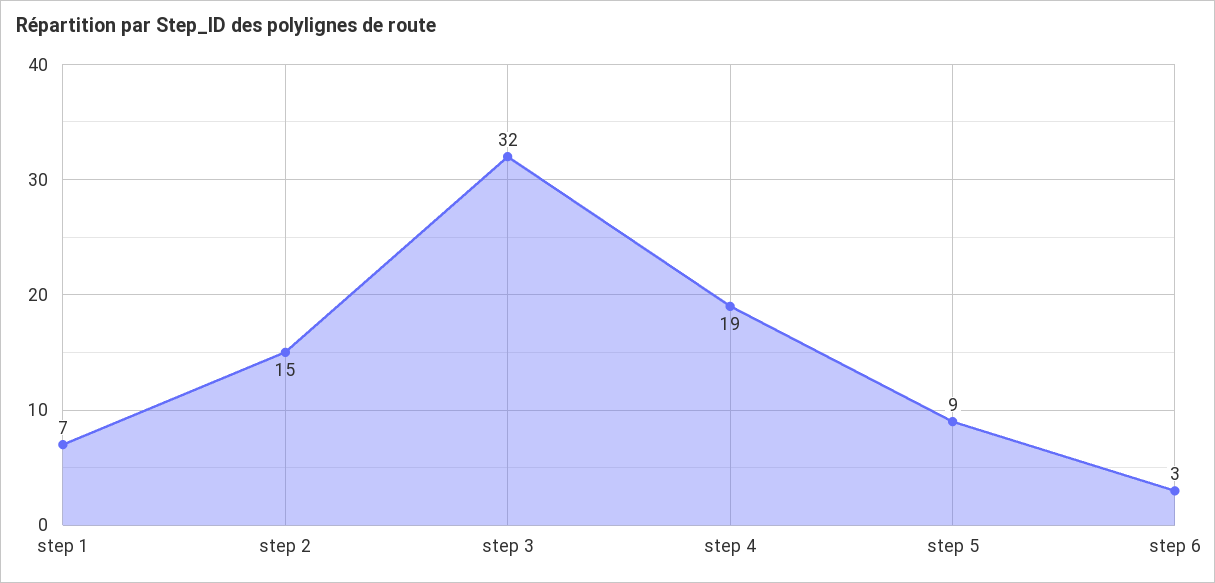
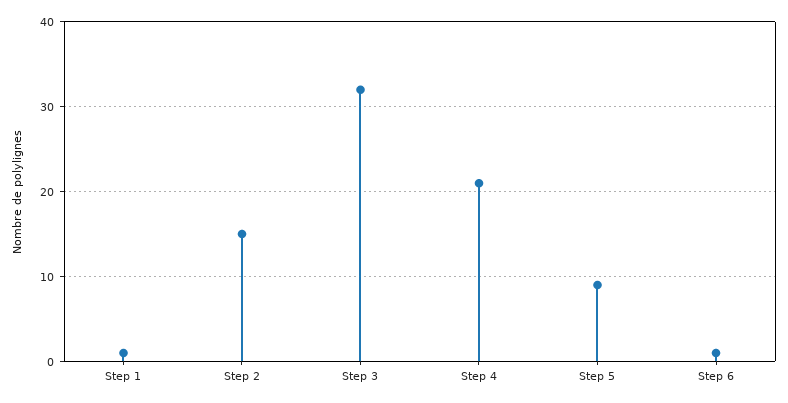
step 1: 7 -> 1
step 4: 19 -> 21
step 6: 3 -> 1

